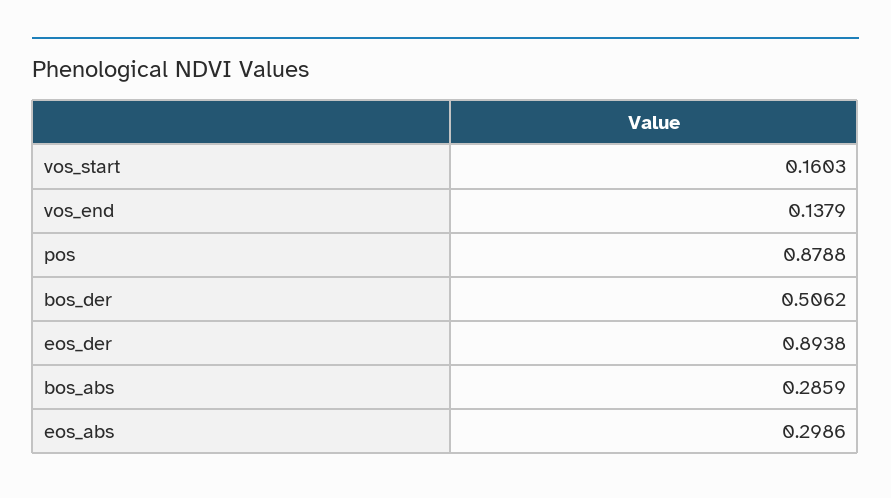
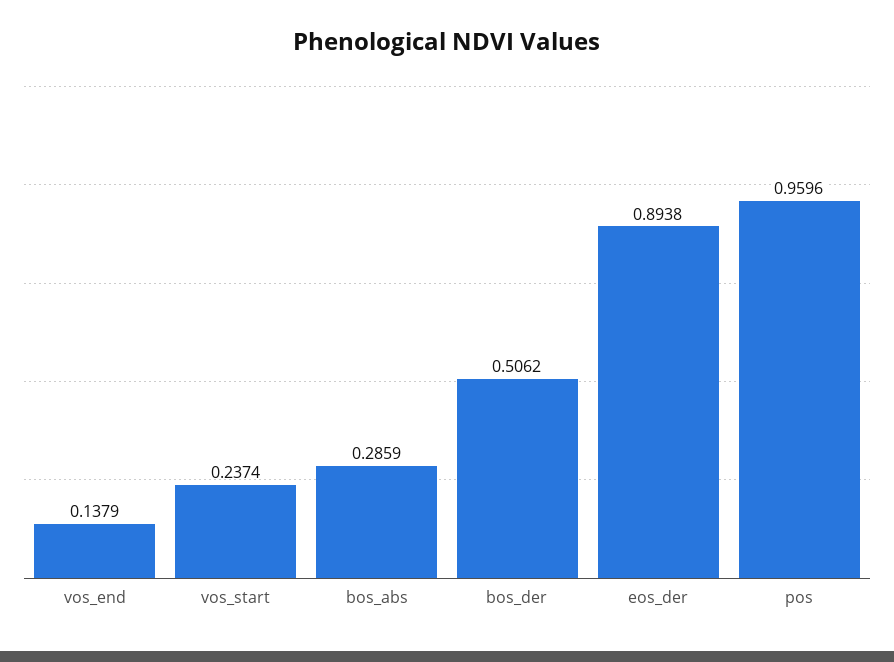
vos_start: 0.1603 -> 0.2374
pos: 0.8788 -> 0.9596
eos_abs: 0.2986 -> none

